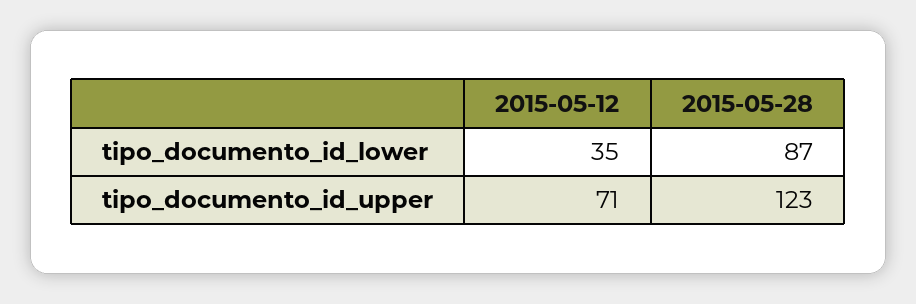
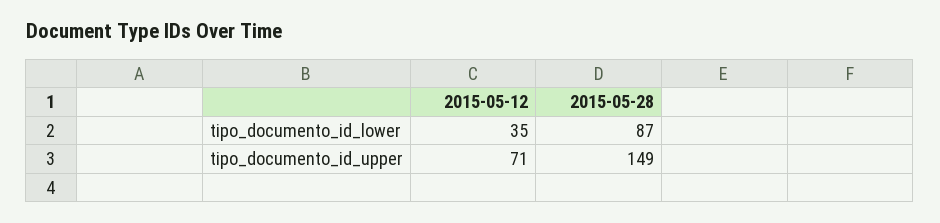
2015-05-28, tipo_documento_id_upper: 123 -> 149

